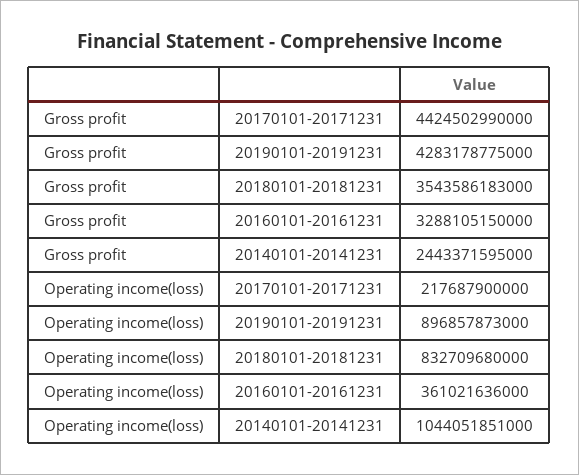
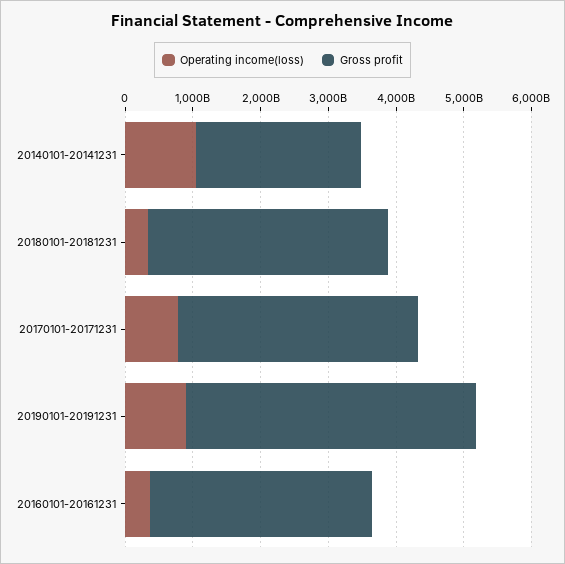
Gross profit, 20170101-20171231: 4424502990000 -> 3600000000000
Operating income(loss), 20170101-20171231: 217687900000 -> 800000000000
Operating income(loss), 20180101-20181231: 832709680000 -> 400000000000

